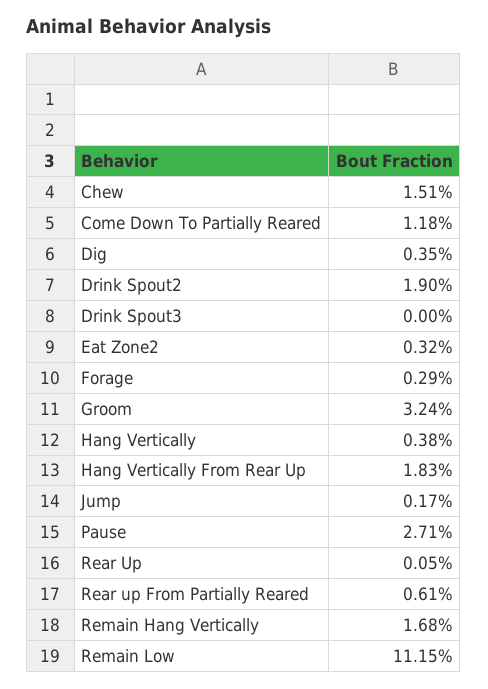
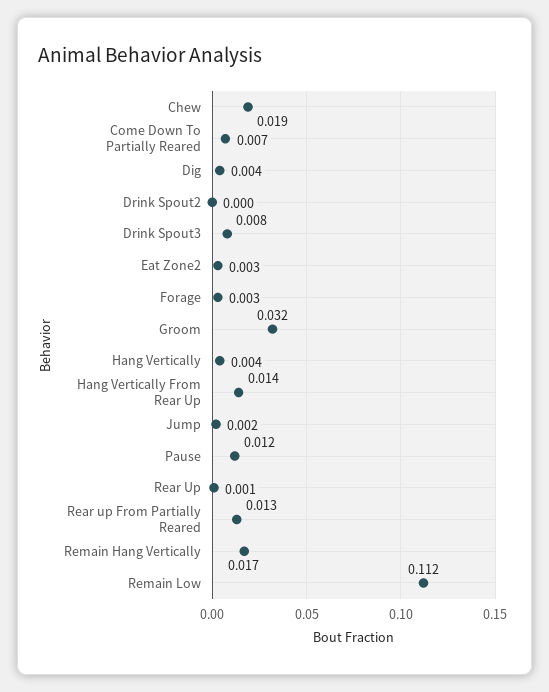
Chew: 0.0151 -> 0.019
Come Down To Partially Reared: 0.0118 -> 0.007
Drink Spout2: 0.019 -> 0
Drink Spout3: 0 -> 0.008
Hang Vertically From Rear Up: 0.0183 -> 0.014
Pause: 0.0271 -> 0.012
Rear up From Partially Reared: 0.0061 -> 0.013

